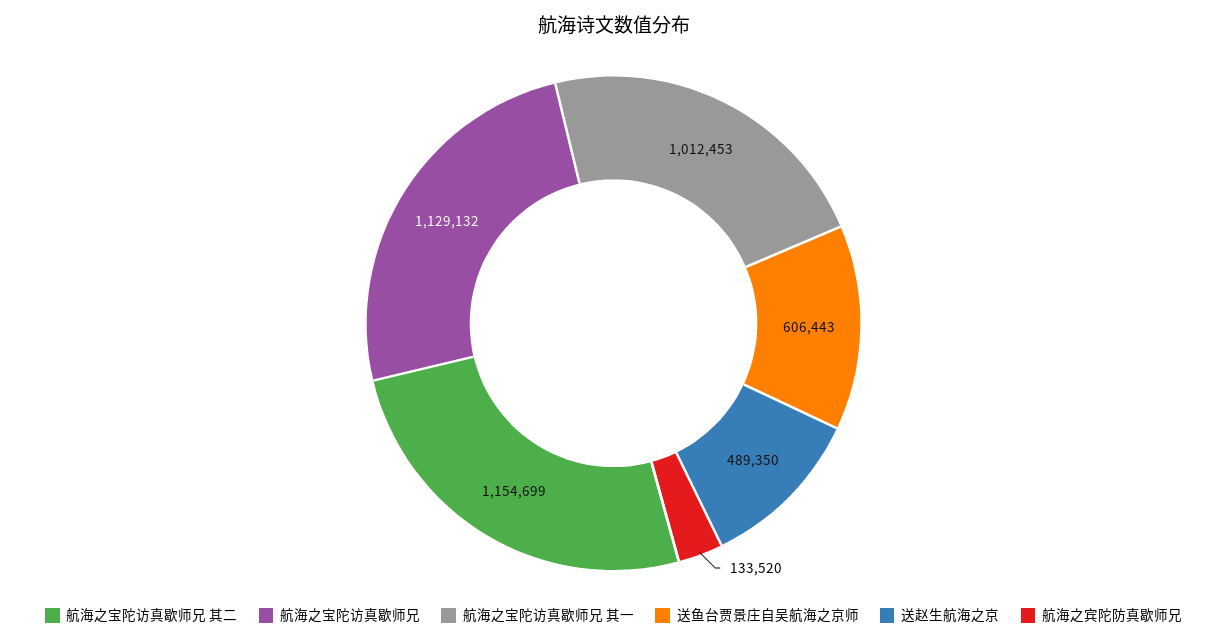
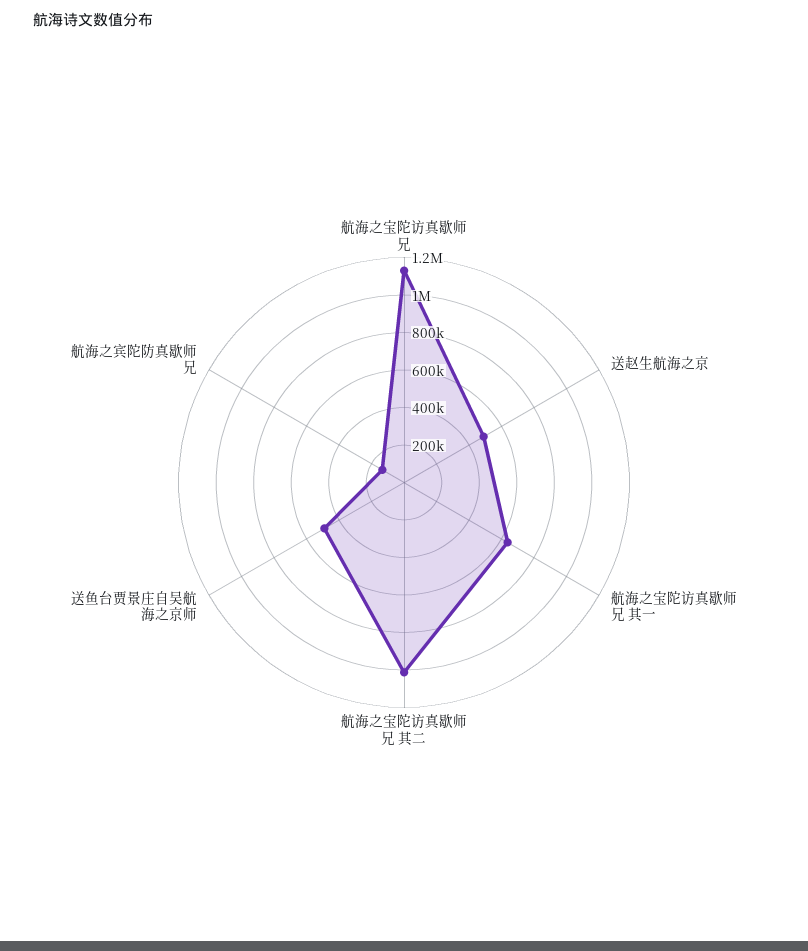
航海之宝陀访真歇师兄 其二: 1154699 -> 1000000
航海之宝陀访真歇师兄 其一: 1012453 -> 650000
送鱼台贾景庄自吴航海之京师: 606443 -> 500000

